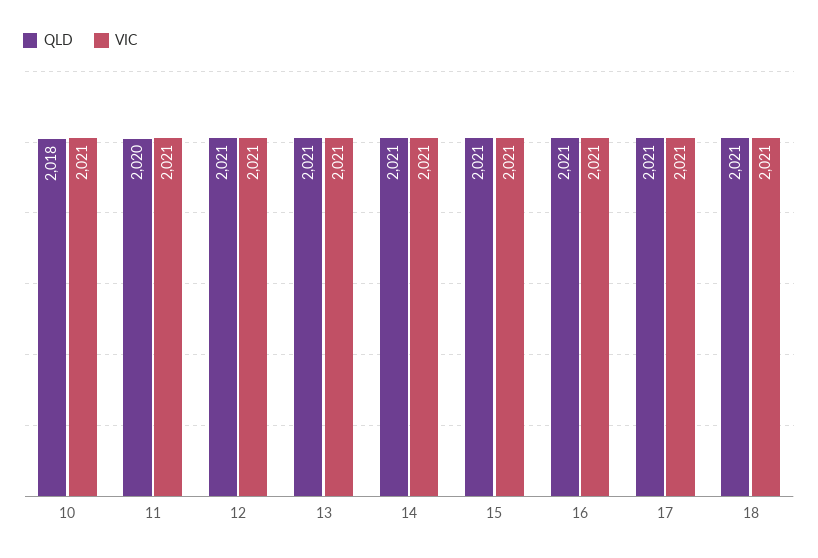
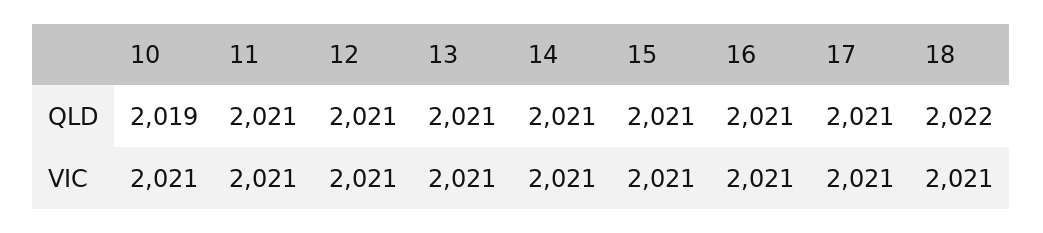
QLD, 10: 2018 -> 2019
QLD, 11: 2020 -> 2021
QLD, 18: 2021 -> 2022

